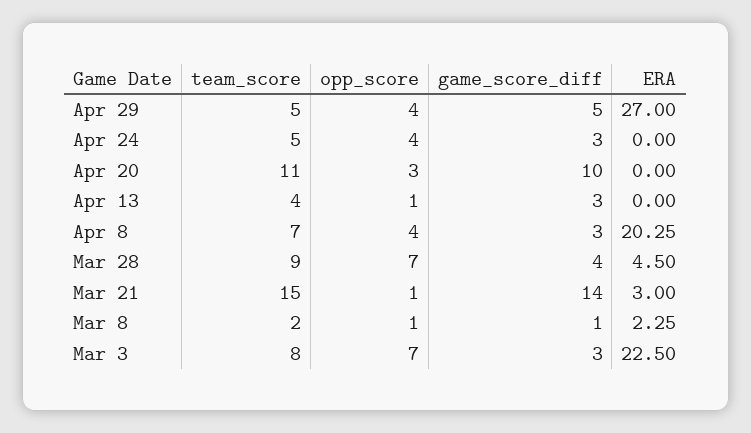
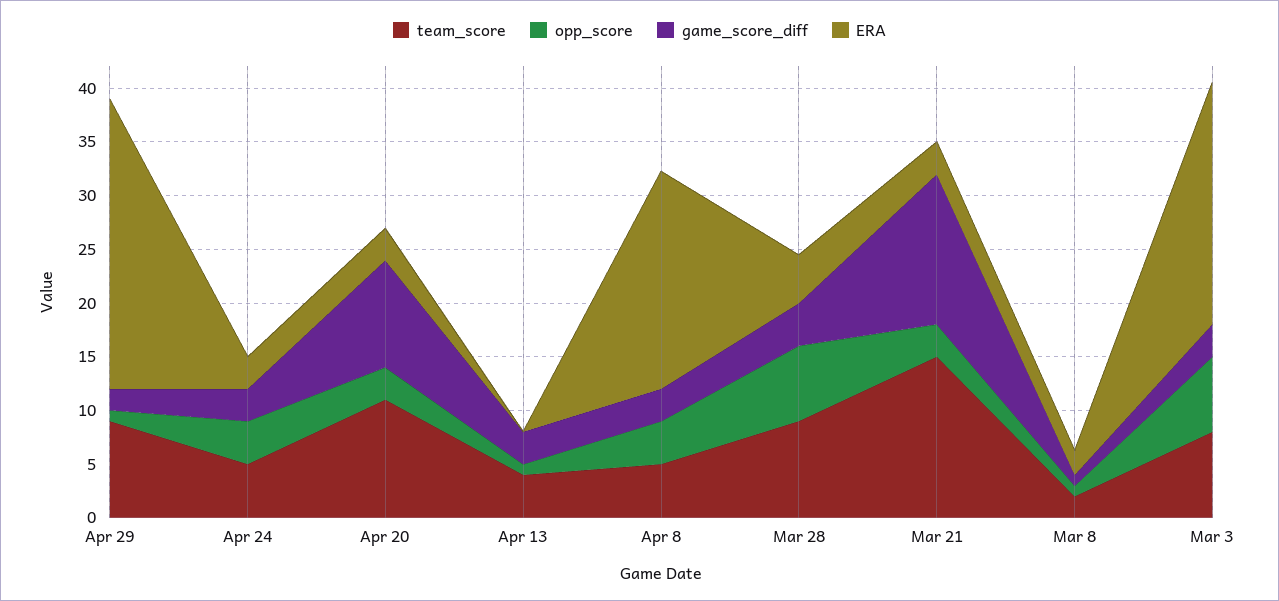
team_score, Apr 29: 5 -> 9
opp_score, Apr 29: 4 -> 1
game_score_diff, Apr 29: 5 -> 2
ERA, Apr 24: 0 -> 3
ERA, Apr 20: 0 -> 3
team_score, Apr 8: 7 -> 5
opp_score, Mar 21: 1 -> 3

